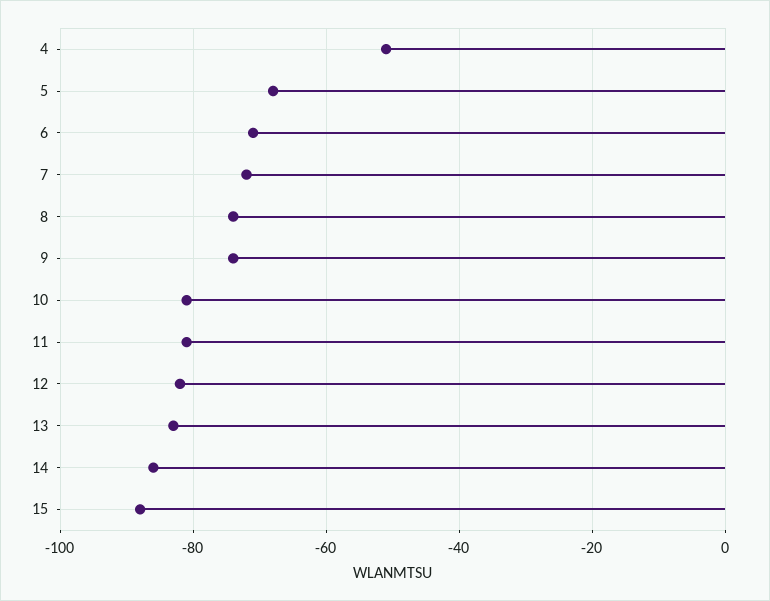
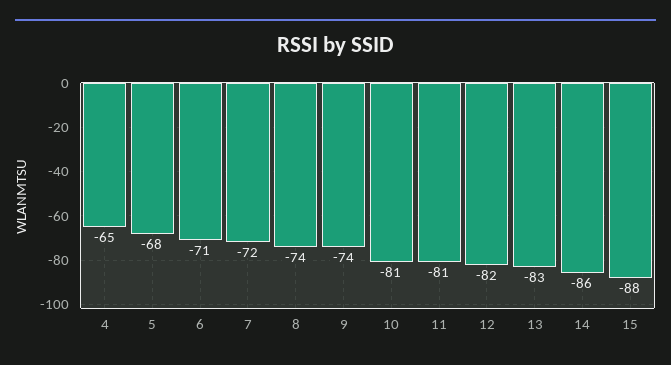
4: -50 -> -65

